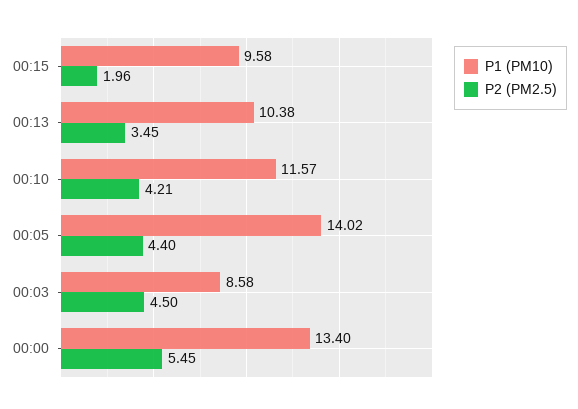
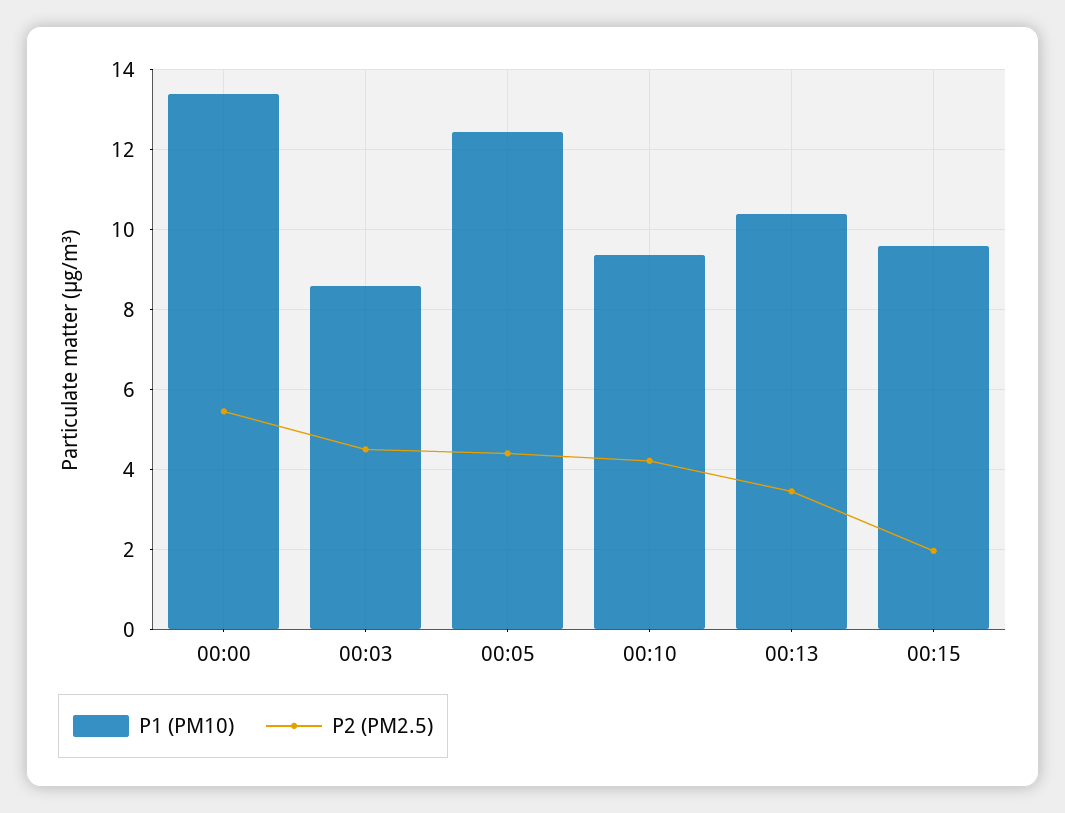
P1 (PM10), 00:10: 11.57 -> 9.4
P1 (PM10), 00:05: 14.02 -> 12.4

